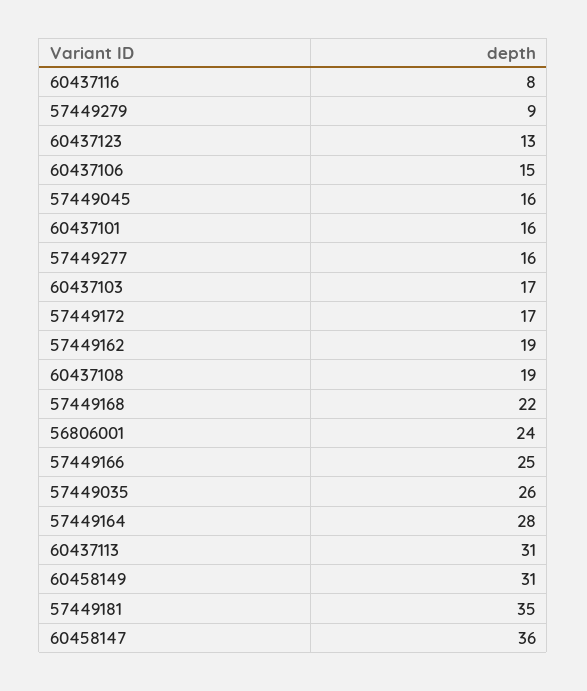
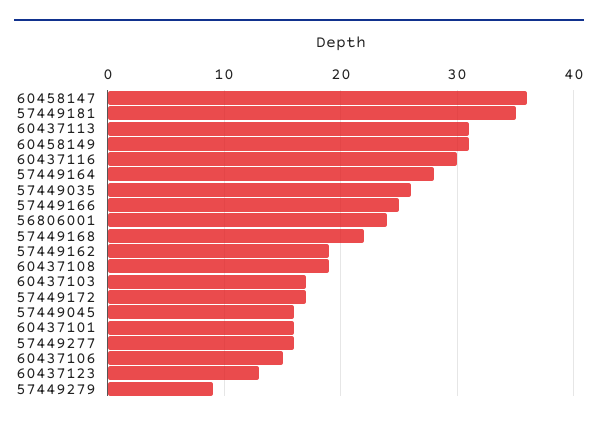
60437116: 8 -> 30

